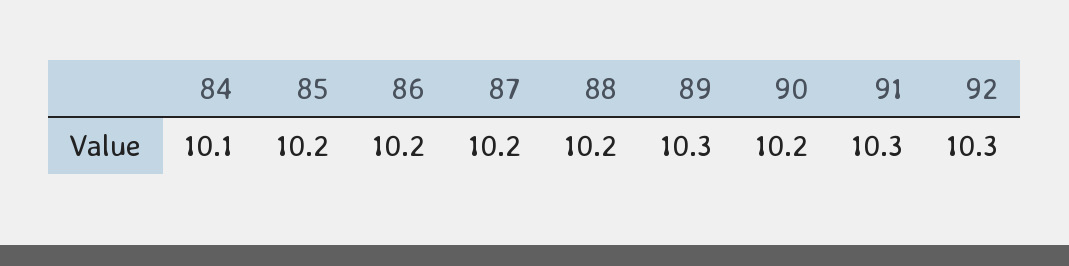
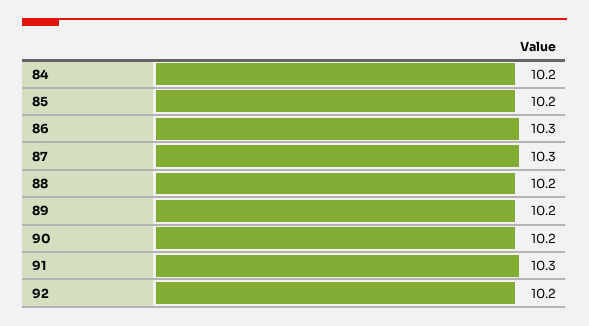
84: 10.1 -> 10.2
86: 10.2 -> 10.3
87: 10.2 -> 10.3
89: 10.3 -> 10.2
92: 10.3 -> 10.2

